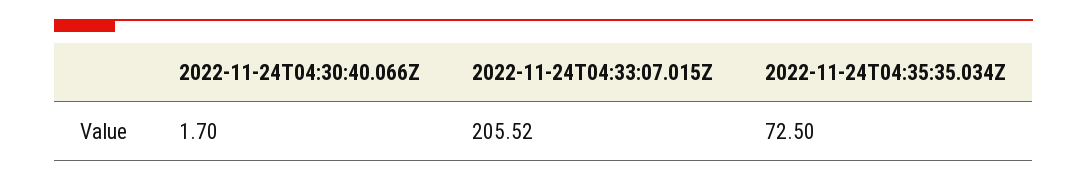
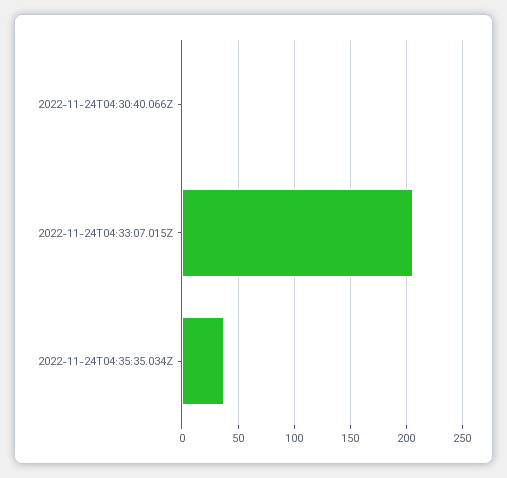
2022-11-24T04:35:35.034Z: 72.5 -> 40

